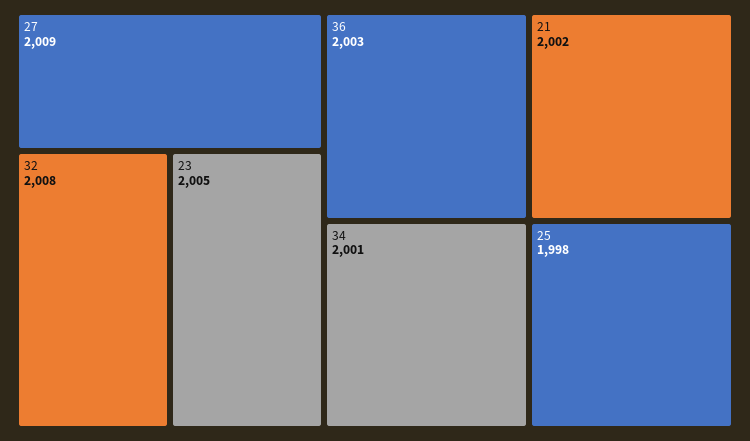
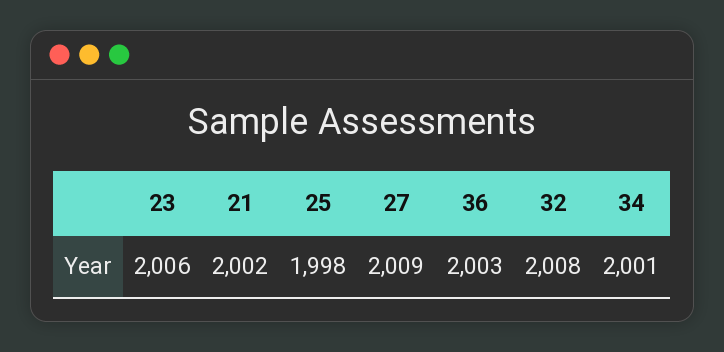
23: 2005 -> 2006

